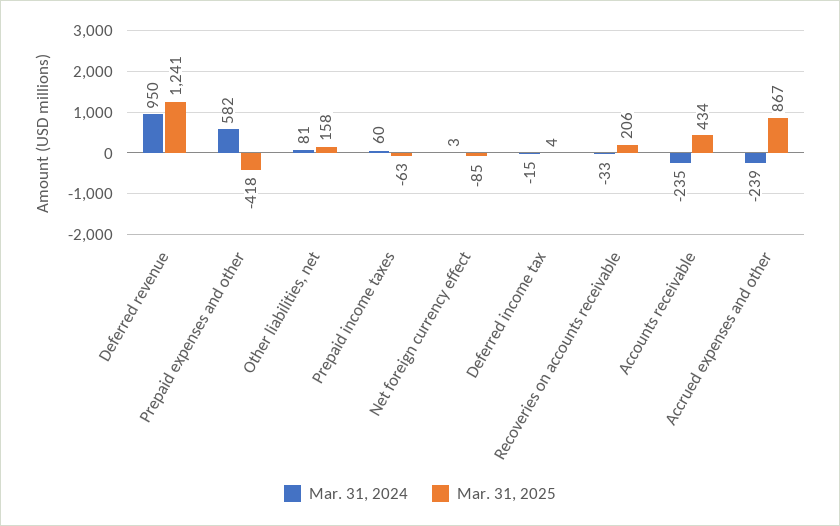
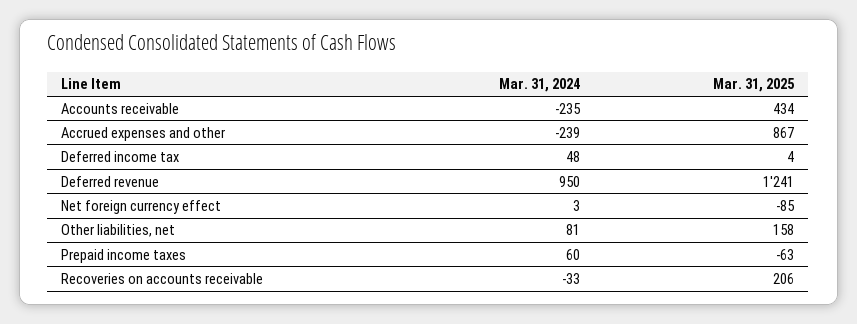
Mar. 31, 2024, Prepaid expenses and other: 582 -> none
Mar. 31, 2025, Prepaid expenses and other: -418 -> none
Mar. 31, 2024, Deferred income tax: -15 -> 48

